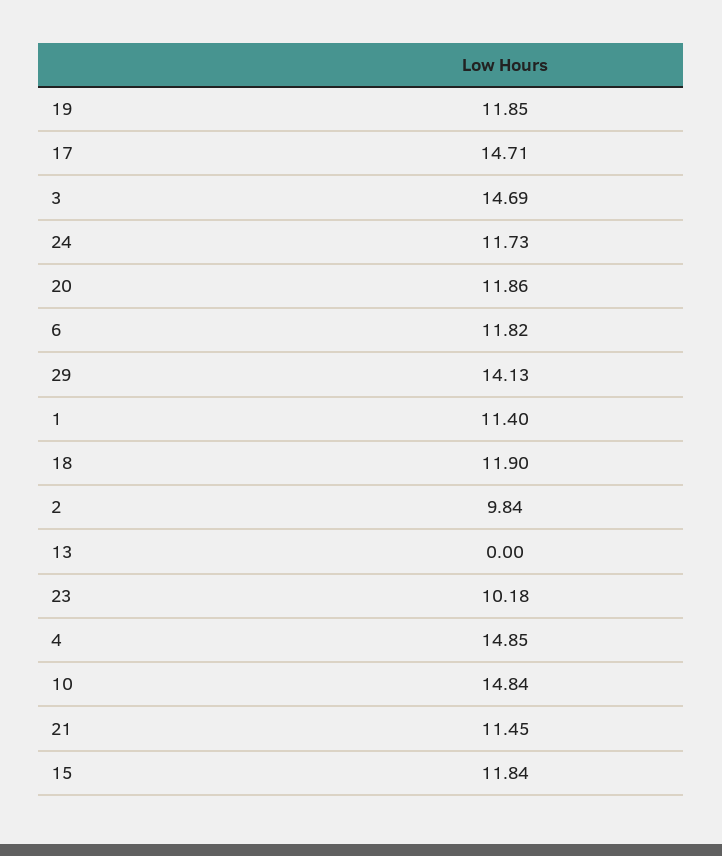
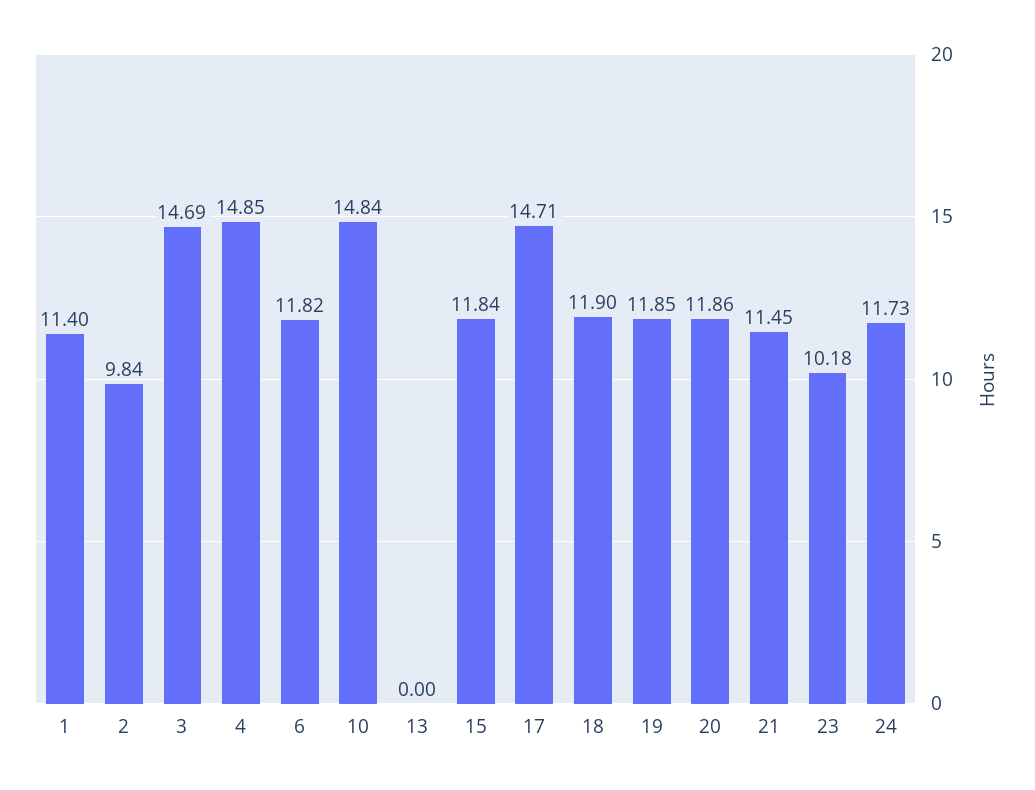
29: 14.13 -> none

